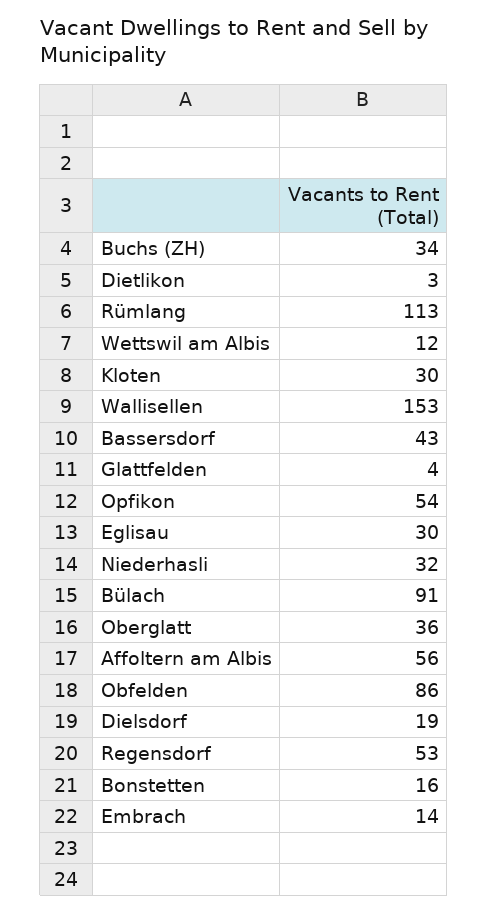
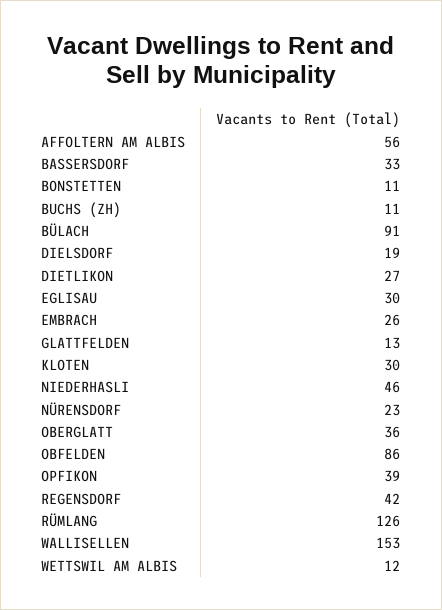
Buchs (ZH): 34 -> 11
Dietlikon: 3 -> 27
Rümlang: 113 -> 126
Bassersdorf: 43 -> 33
Glattfelden: 4 -> 13
Opfikon: 54 -> 39
Niederhasli: 32 -> 46
Regensdorf: 53 -> 42
Bonstetten: 16 -> 11
Embrach: 14 -> 26
NÜRENSDORF: none -> 23

